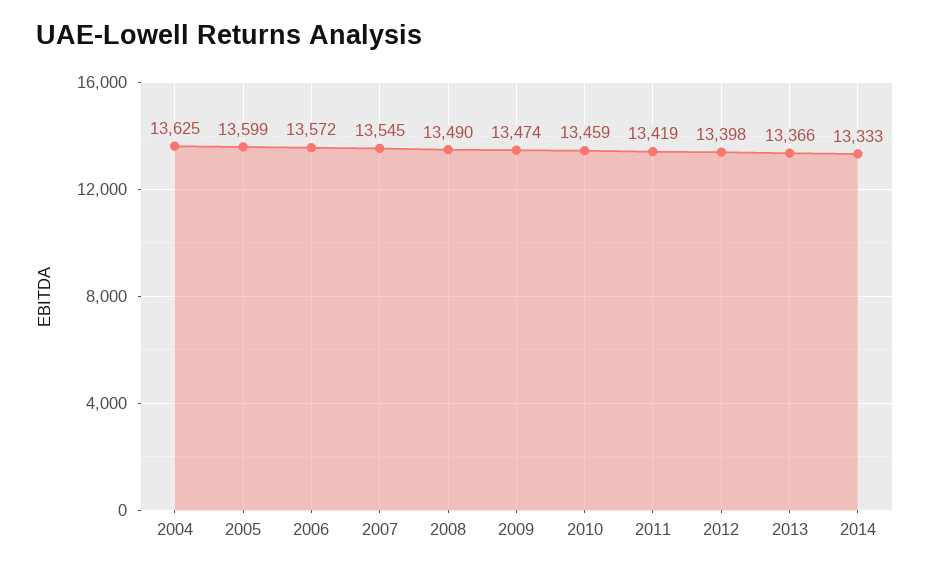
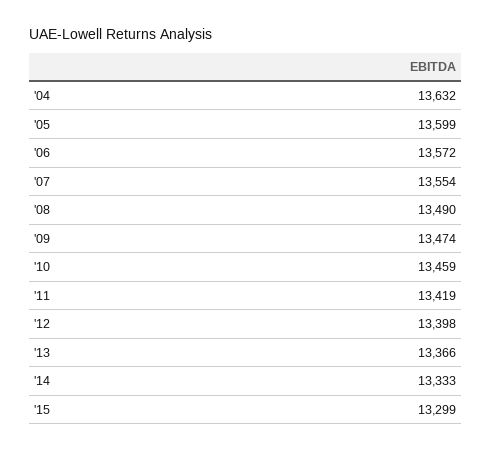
2004: 13625 -> 13632
2007: 13545 -> 13554
'15: none -> 13299

